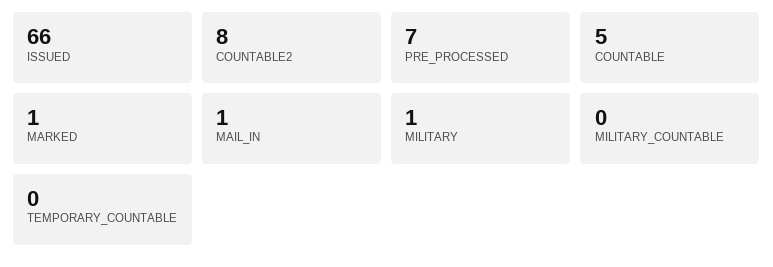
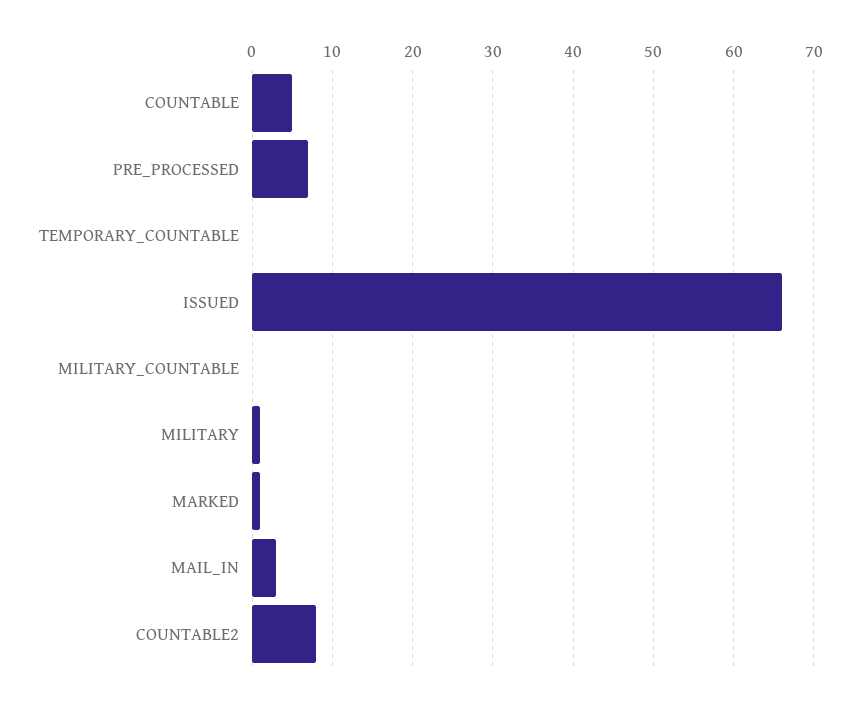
MAIL_IN: 1 -> 3

